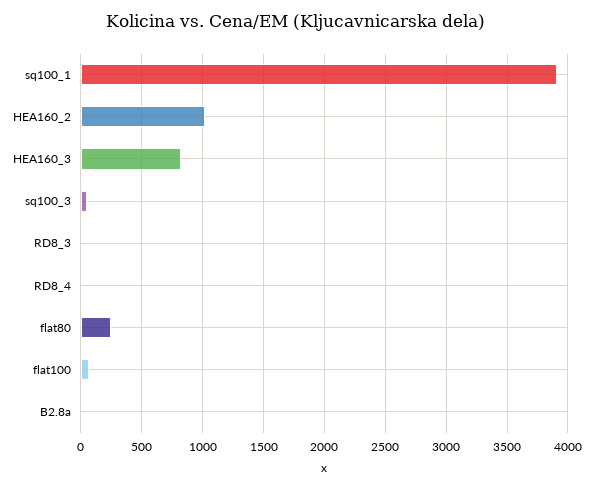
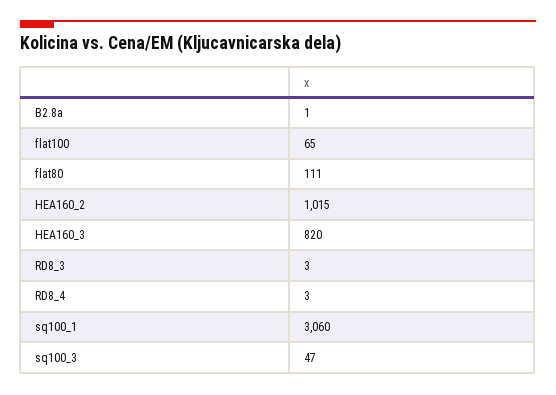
sq100_1: 3900 -> 3060
flat80: 250 -> 111

